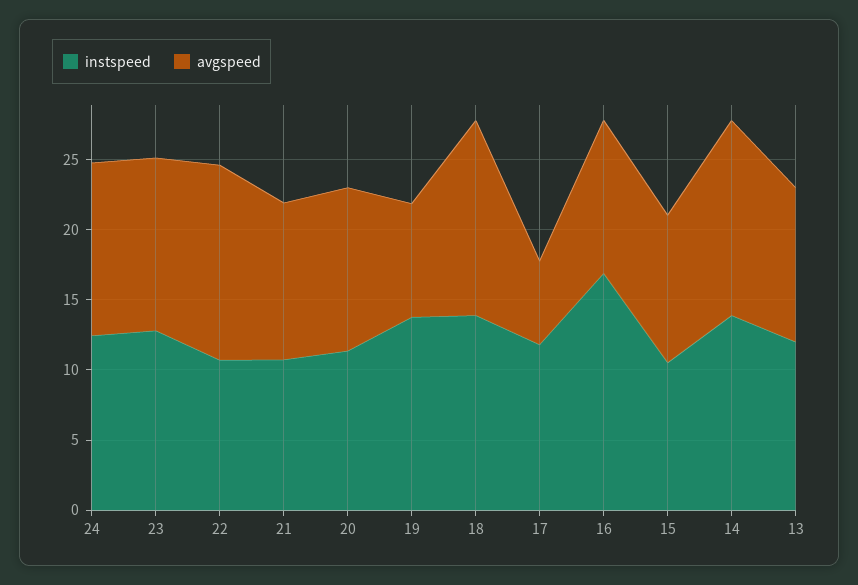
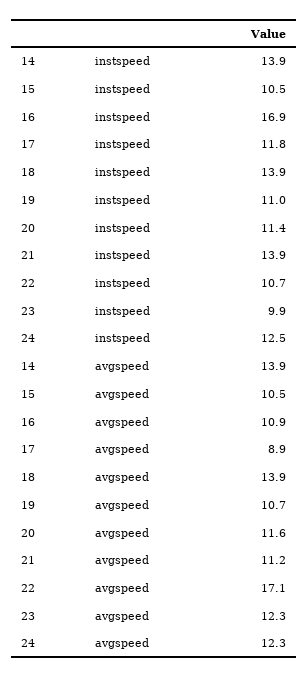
instspeed, 23: 13 -> 9.9
avgspeed, 22: 14 -> 17.1
instspeed, 21: 11 -> 13.9
instspeed, 19: 14 -> 11
avgspeed, 19: 8 -> 10.7
avgspeed, 17: 6 -> 8.9
instspeed, 13: 12 -> none
avgspeed, 13: 11 -> none

